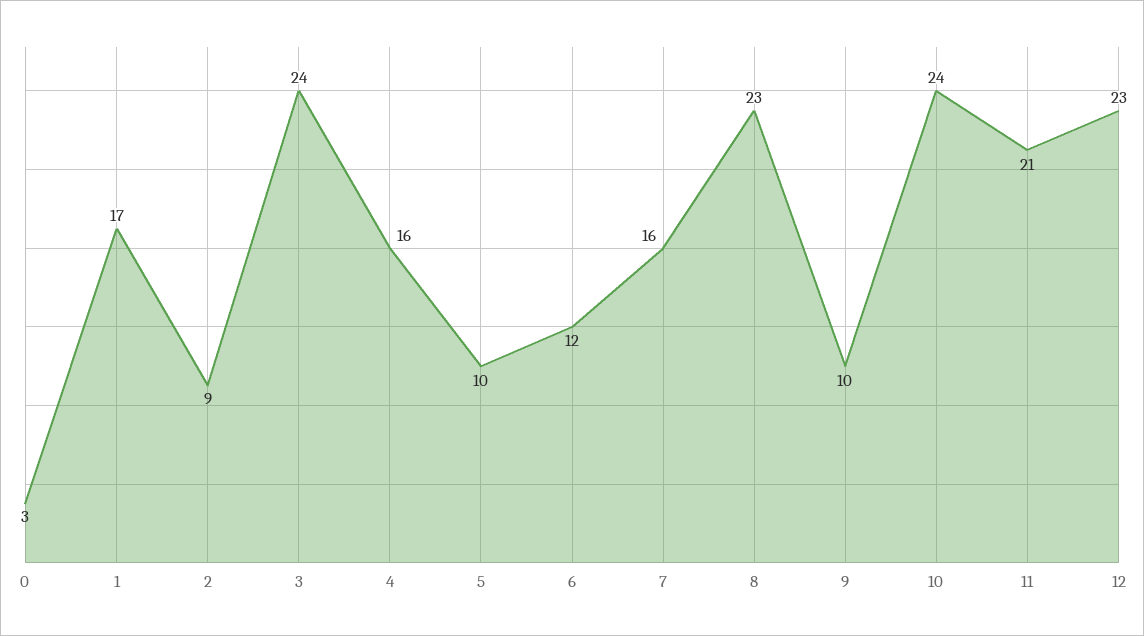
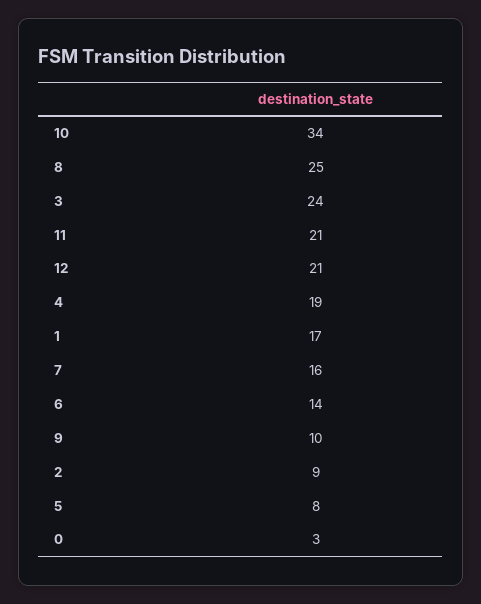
4: 16 -> 19
5: 10 -> 8
6: 12 -> 14
8: 23 -> 25
10: 24 -> 34
12: 23 -> 21

